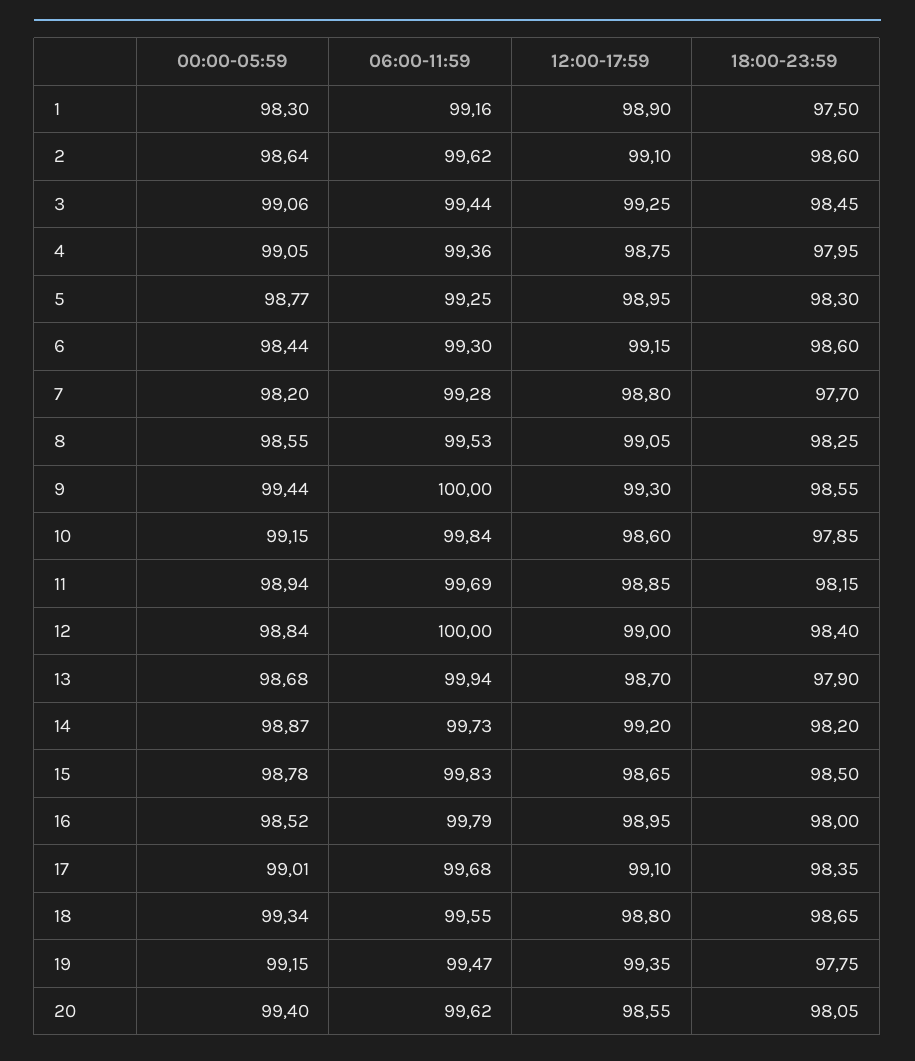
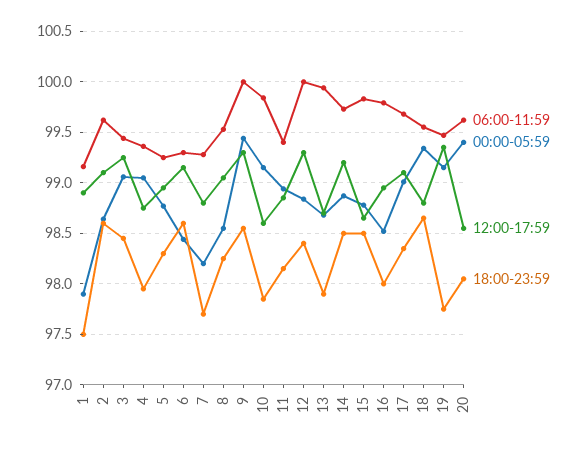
00:00-05:59, 1: 98.3 -> 97.9
06:00-11:59, 11: 99.69 -> 99.4
12:00-17:59, 12: 99 -> 99.3
18:00-23:59, 14: 98.2 -> 98.5

